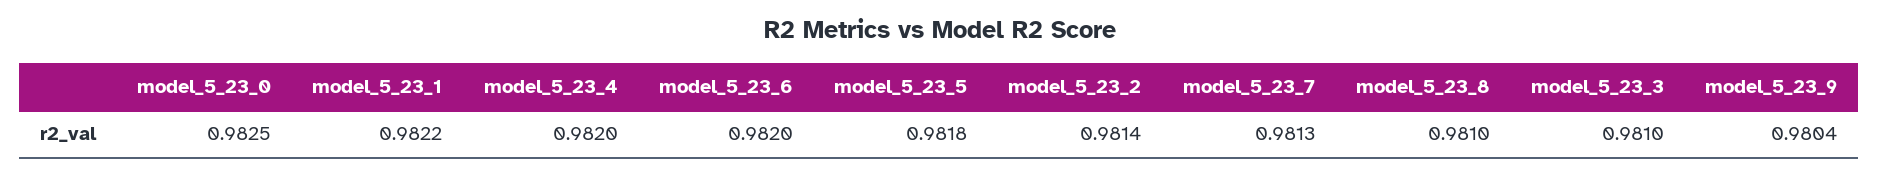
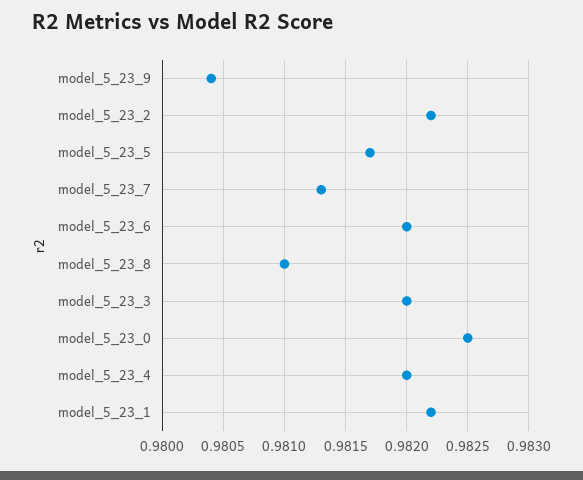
model_5_23_5: 0.9818 -> 0.9817
model_5_23_2: 0.9814 -> 0.9822
model_5_23_3: 0.981 -> 0.982

